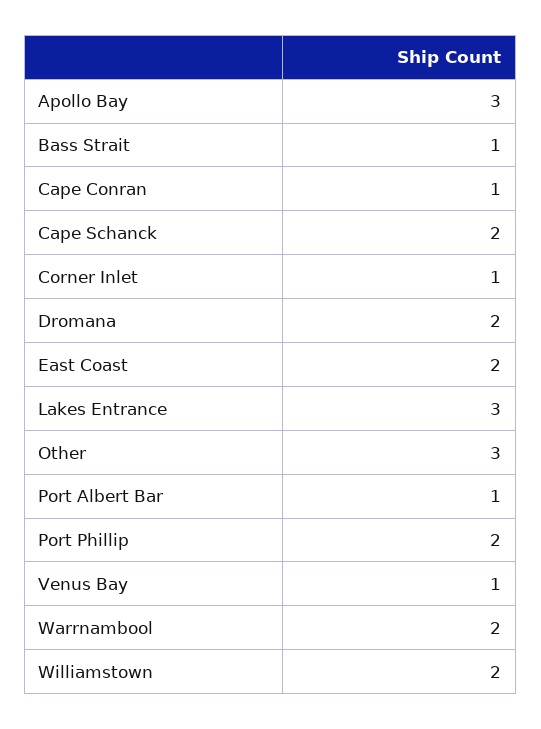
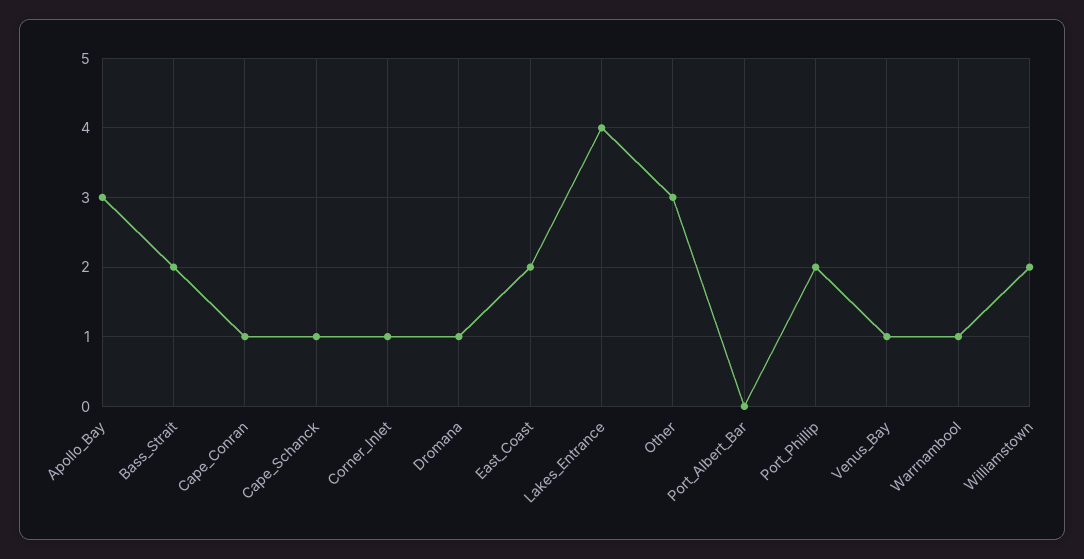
Bass Strait: 1 -> 2
Cape Schanck: 2 -> 1
Dromana: 2 -> 1
Lakes Entrance: 3 -> 4
Port Albert Bar: 1 -> 0
Warrnambool: 2 -> 1

